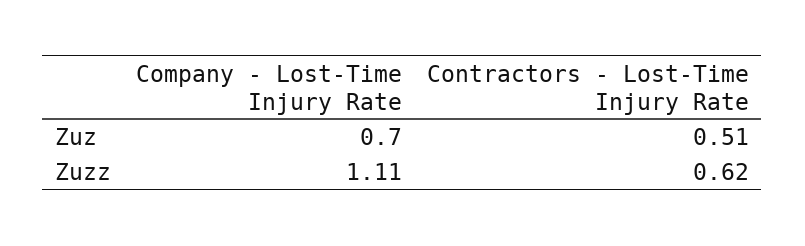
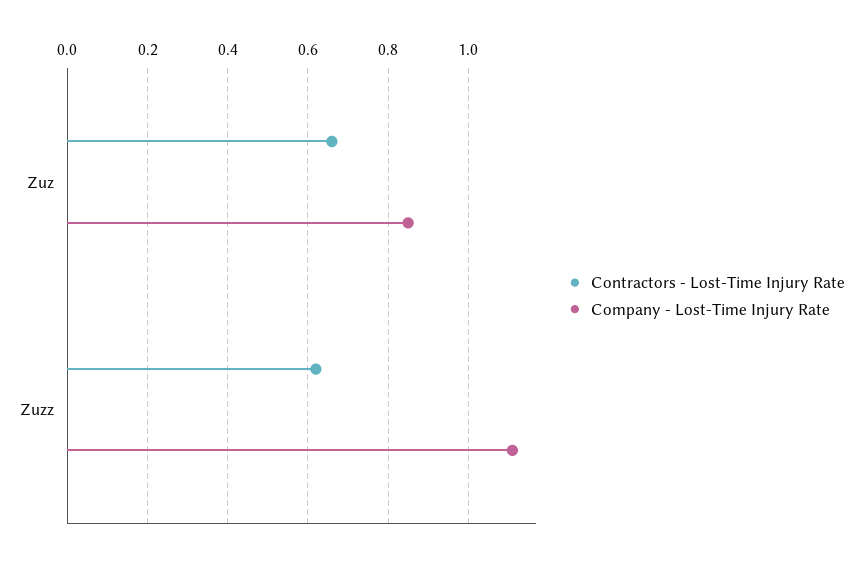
Company - Lost-Time Injury Rate, Zuz: 0.7 -> 0.85
Contractors - Lost-Time Injury Rate, Zuz: 0.51 -> 0.65

